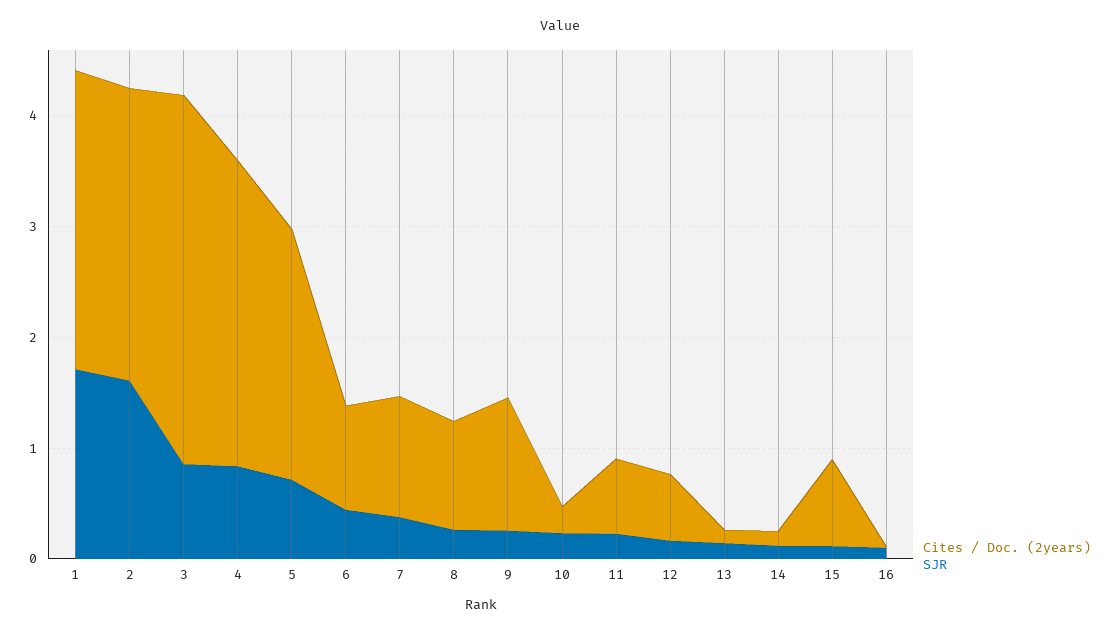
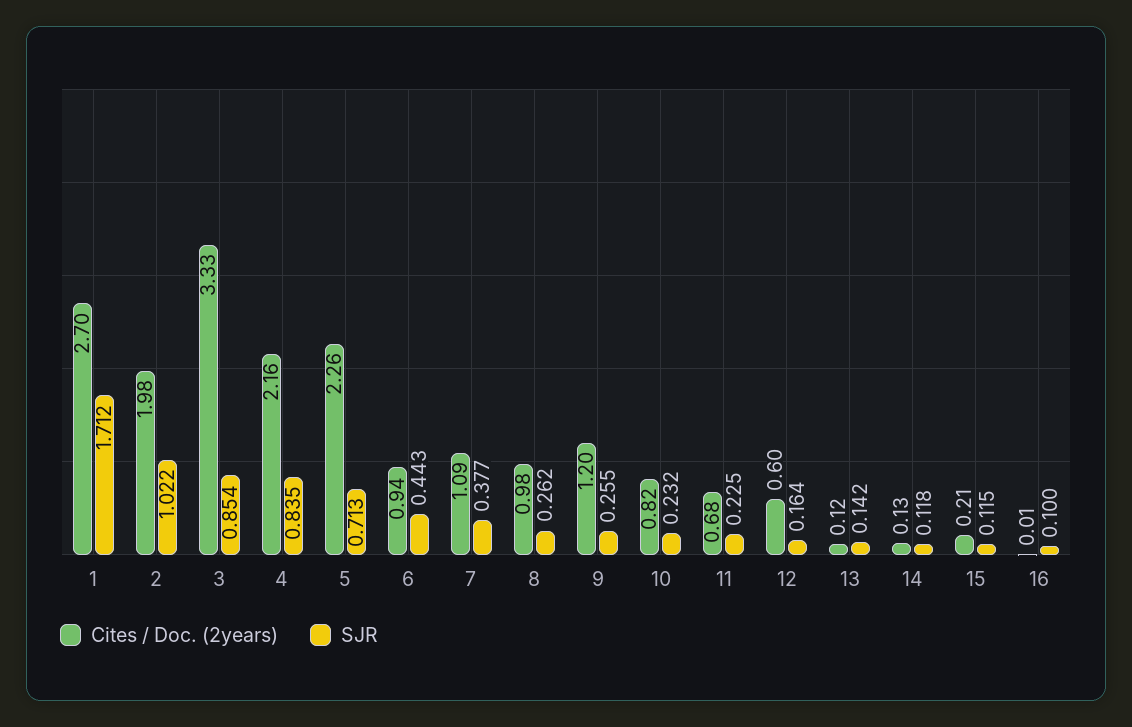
Cites / Doc. (2years), 2: 2.6 -> 1.98
SJR, 2: 1.6 -> 1.022
Cites / Doc. (2years), 4: 2.8 -> 2.16
Cites / Doc. (2years), 10: 0.2 -> 0.82
Cites / Doc. (2years), 15: 0.8 -> 0.21

